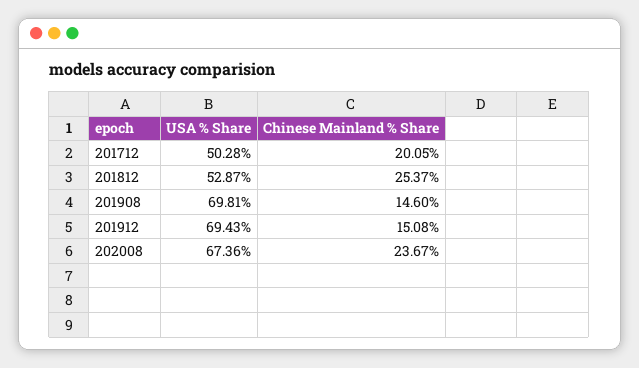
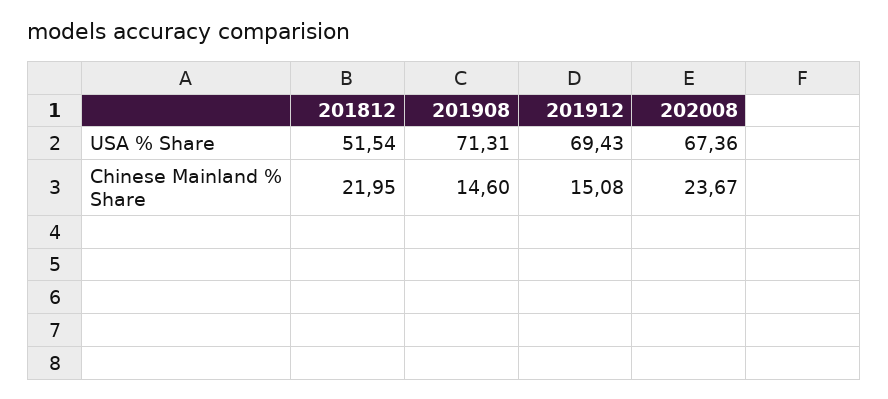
USA % Share, 201712: 50.28 -> none
Chinese Mainland % Share, 201712: 20.05 -> none
USA % Share, 201812: 52.87 -> 51.54
Chinese Mainland % Share, 201812: 25.37 -> 21.95
USA % Share, 201908: 69.81 -> 71.31

